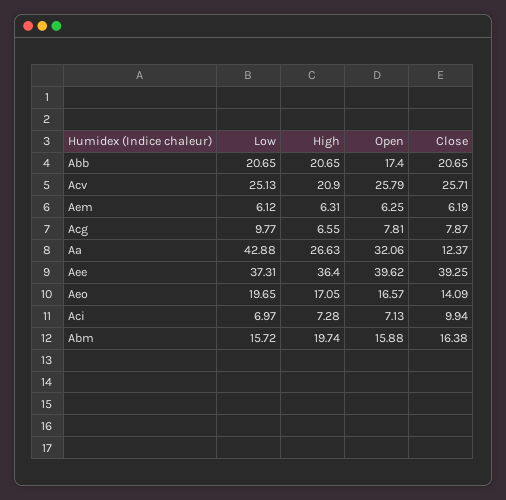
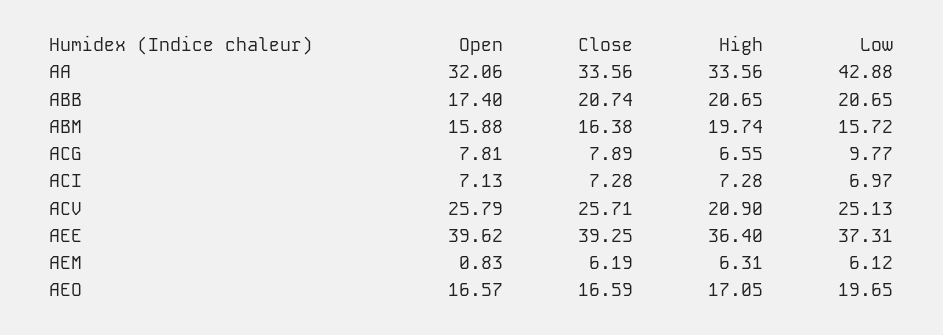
Close, Abb: 20.65 -> 20.74
Open, Aem: 6.25 -> 0.83
Close, Acg: 7.87 -> 7.89
High, Aa: 26.63 -> 33.56
Close, Aa: 12.37 -> 33.56
Close, Aeo: 14.09 -> 16.59
Close, Aci: 9.94 -> 7.28

